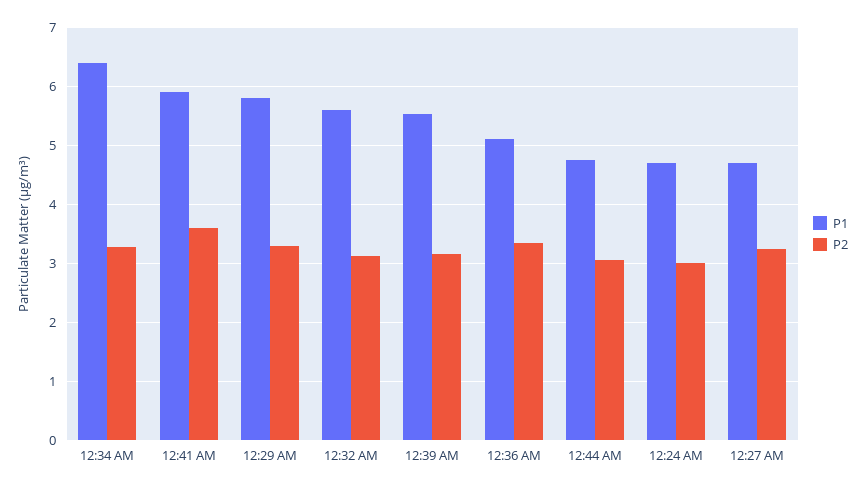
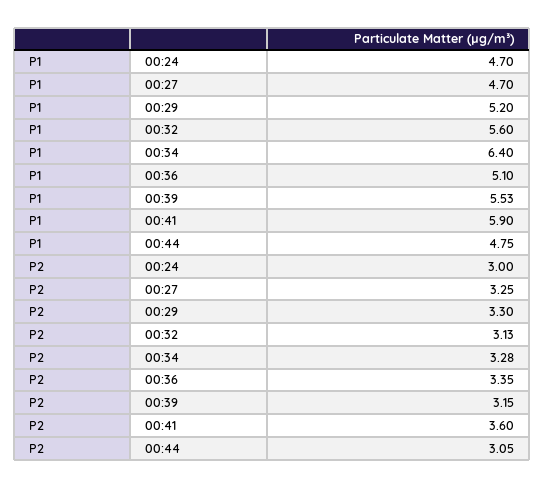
P1, 12:29 AM: 5.8 -> 5.2

